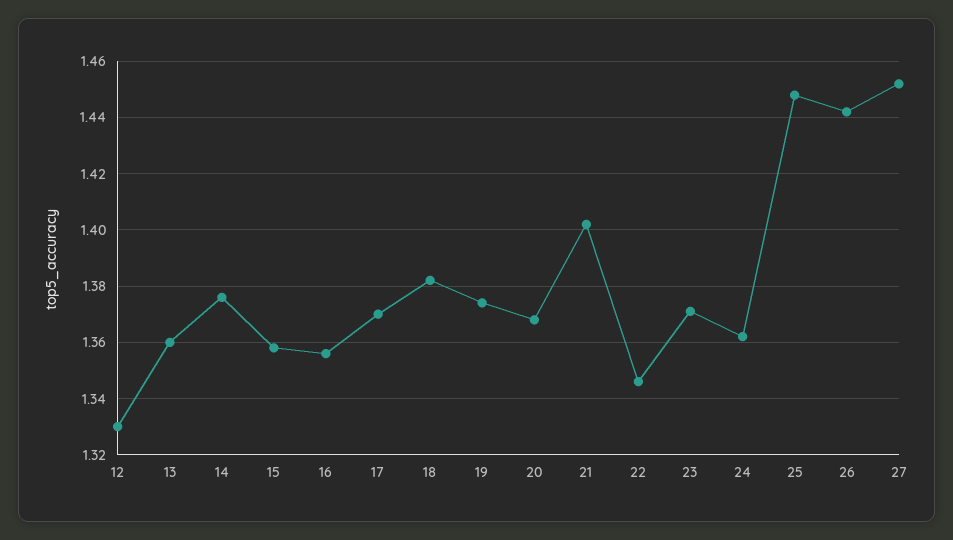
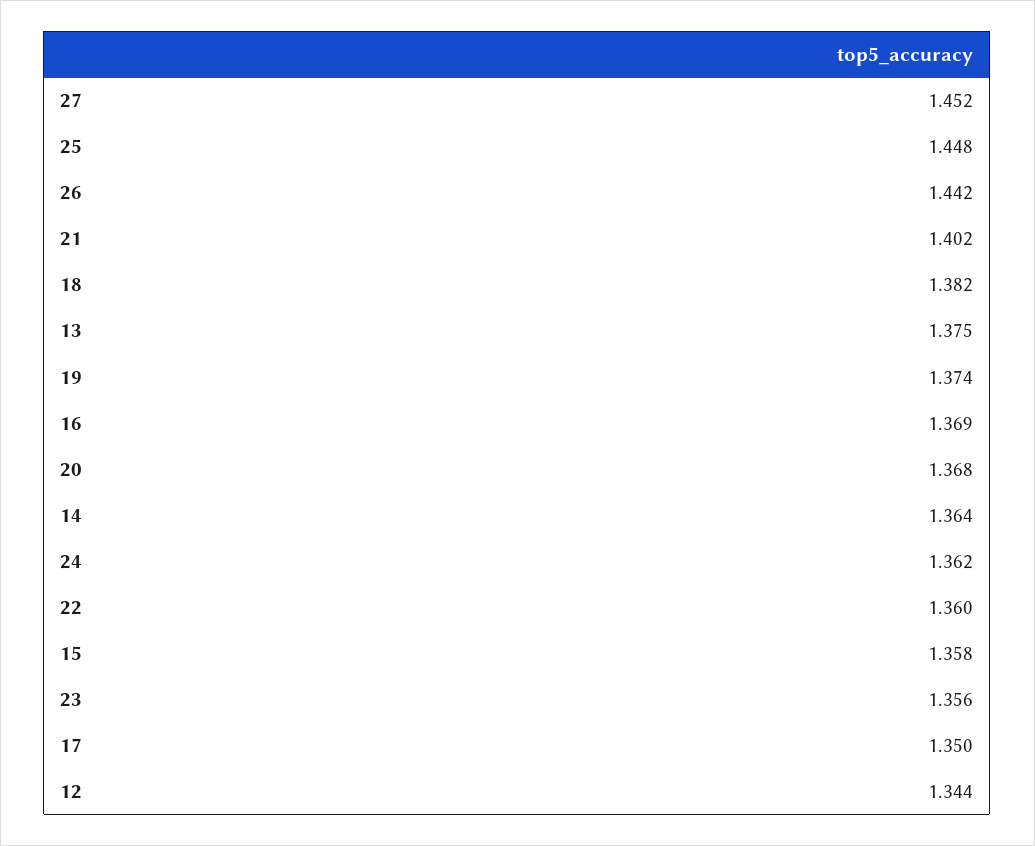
12: 1.33 -> 1.344
13: 1.36 -> 1.375
14: 1.375 -> 1.364
16: 1.355 -> 1.369
17: 1.37 -> 1.35
22: 1.345 -> 1.36
23: 1.37 -> 1.356

